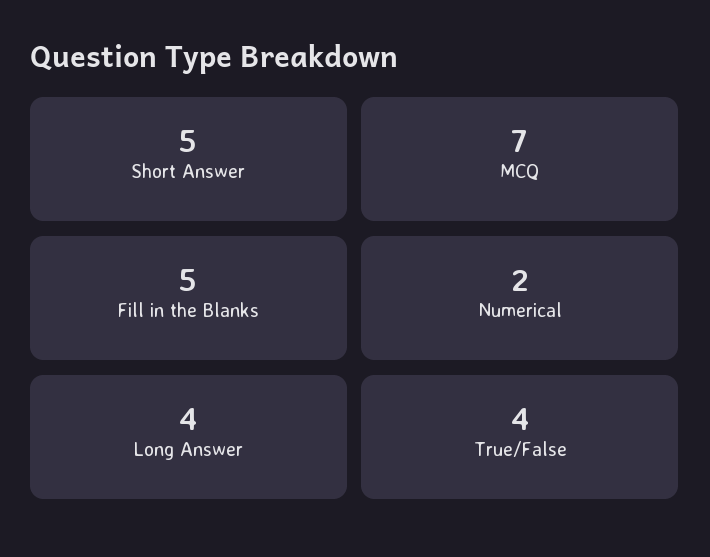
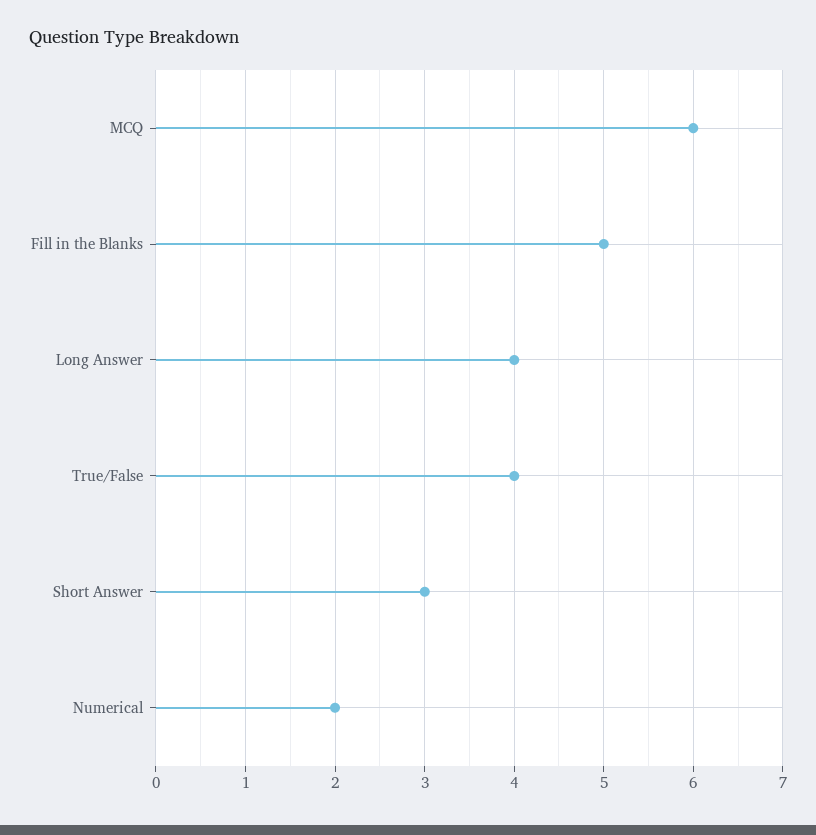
Short Answer: 5 -> 3
MCQ: 7 -> 6

